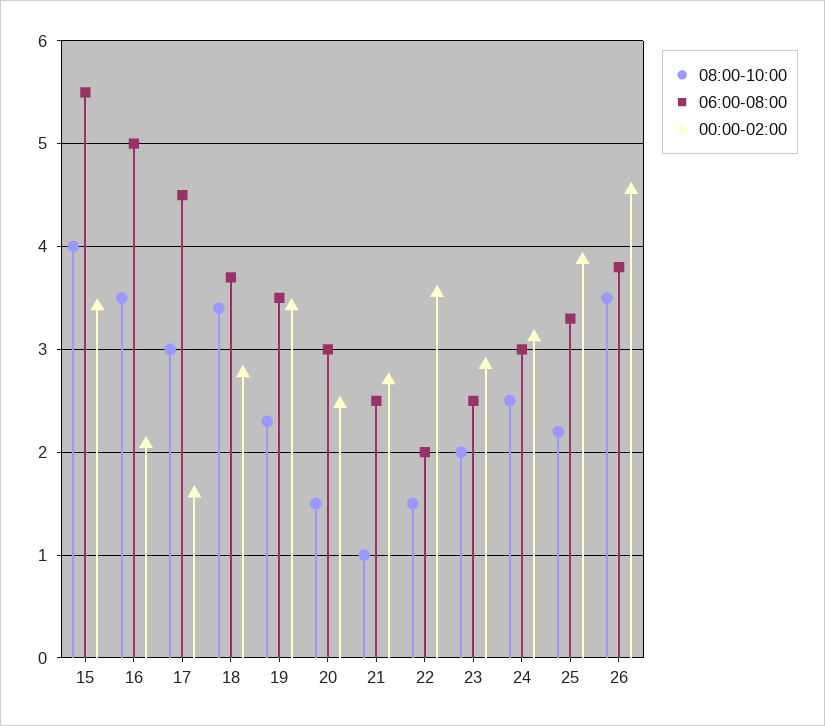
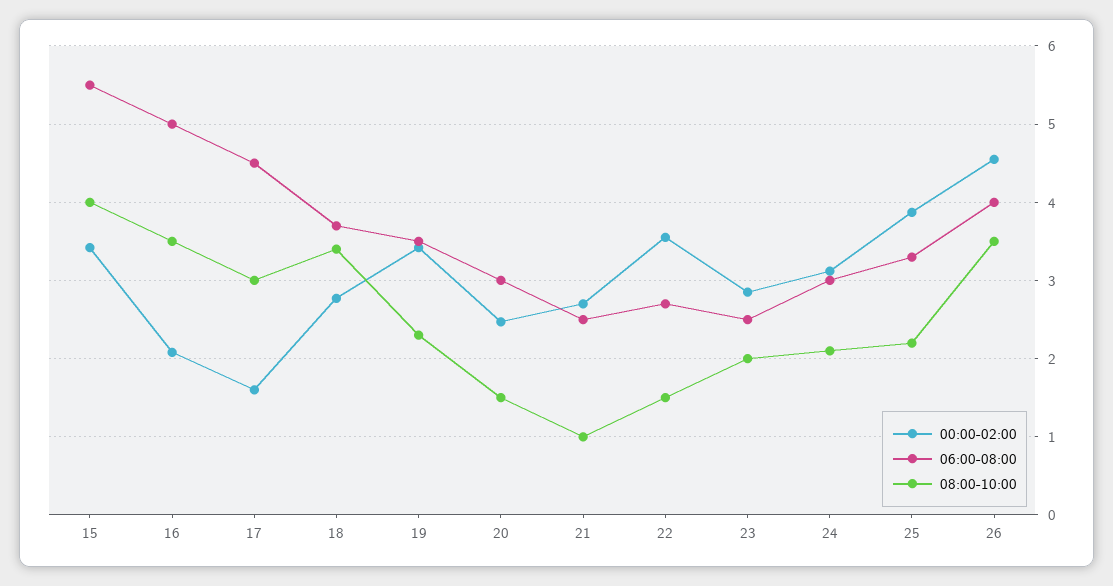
06:00-08:00, 22: 2 -> 2.7
08:00-10:00, 24: 2.5 -> 2.1
06:00-08:00, 26: 3.8 -> 4

